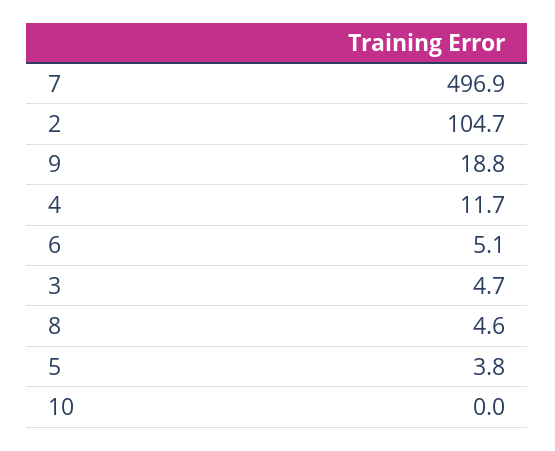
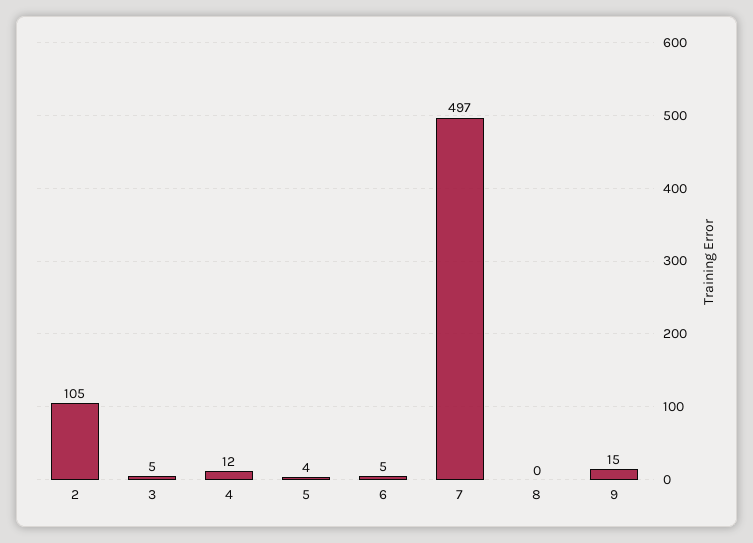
9: 18.8 -> 15
8: 4.6 -> 0
10: 0 -> none

